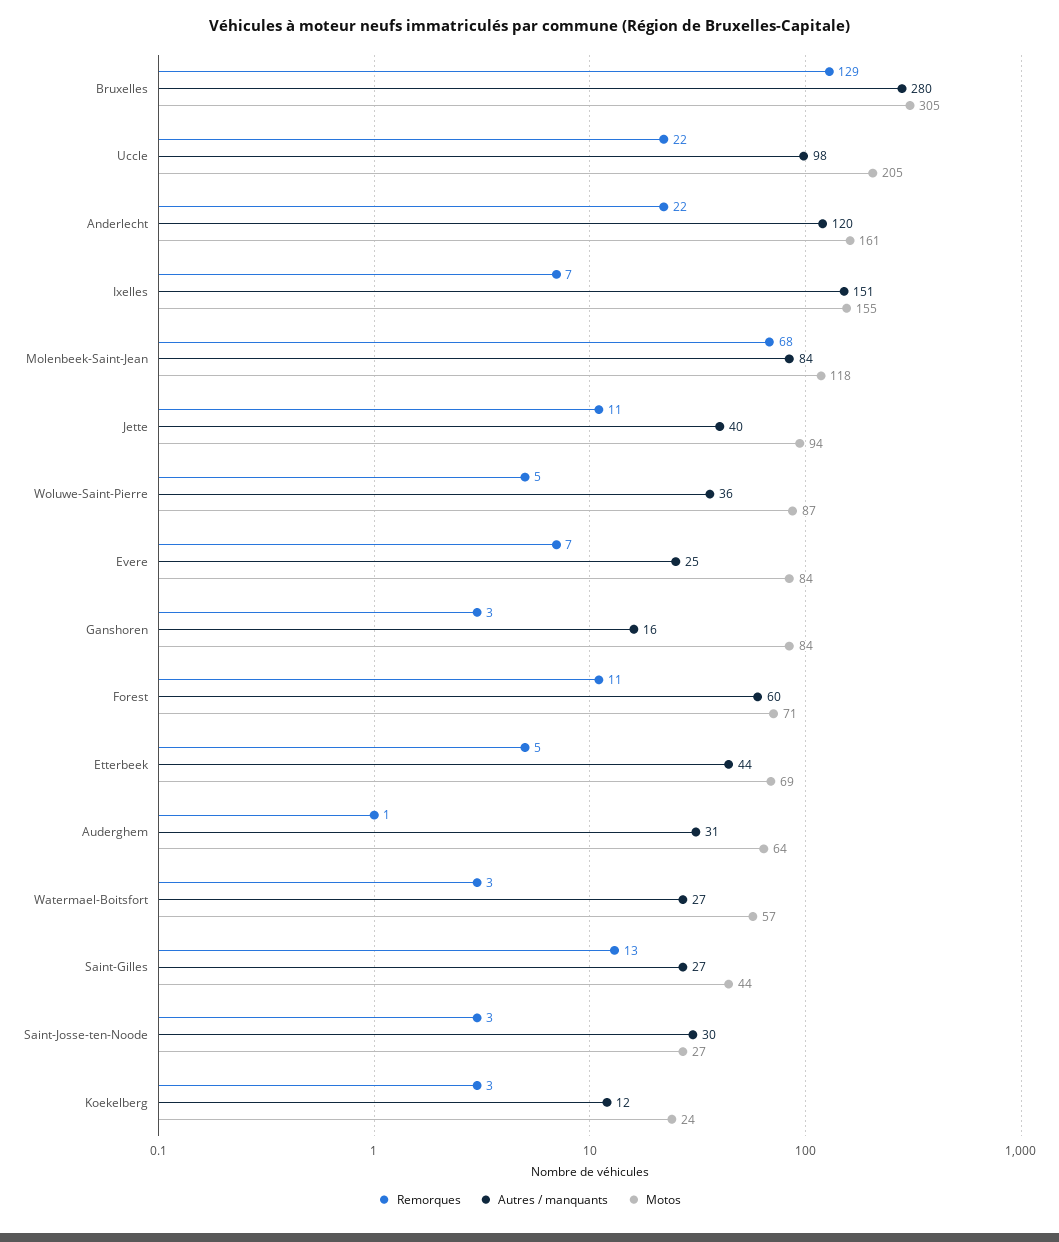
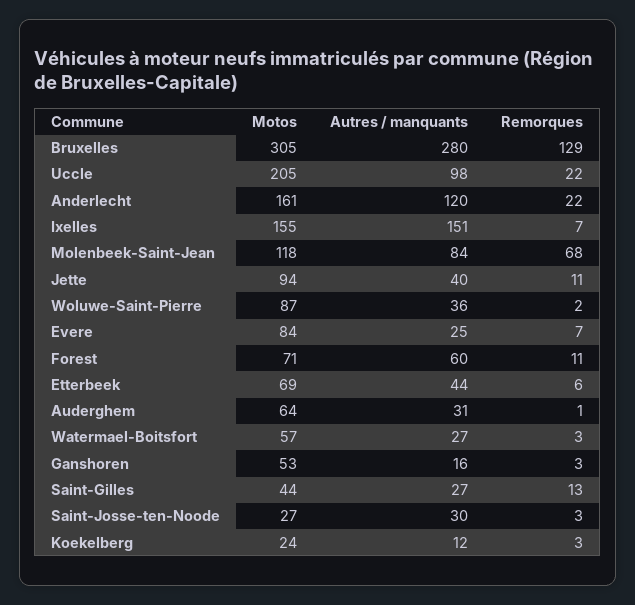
Remorques, Woluwe-Saint-Pierre: 5 -> 2
Motos, Ganshoren: 84 -> 53
Remorques, Etterbeek: 5 -> 6

